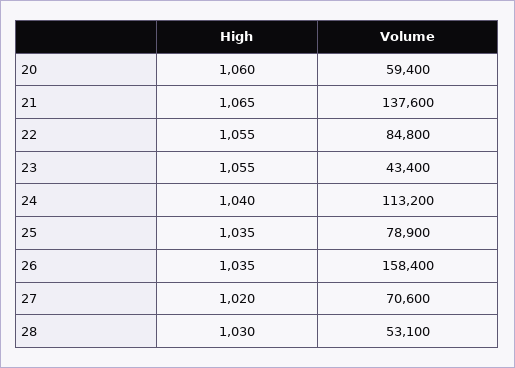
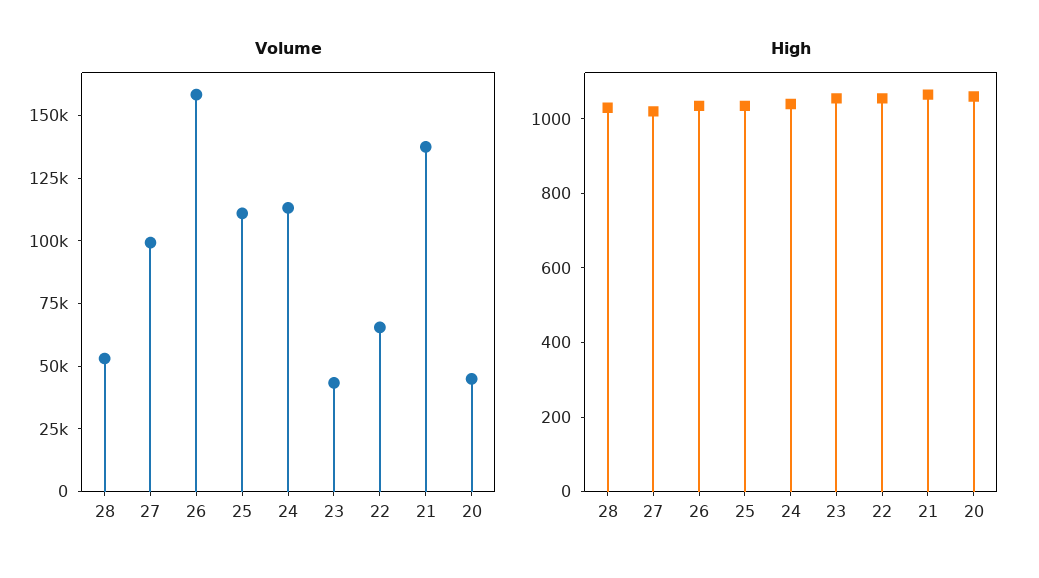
Volume, 20: 59400 -> 45000
Volume, 22: 84800 -> 65000
Volume, 25: 78900 -> 110000
Volume, 27: 70600 -> 100000

